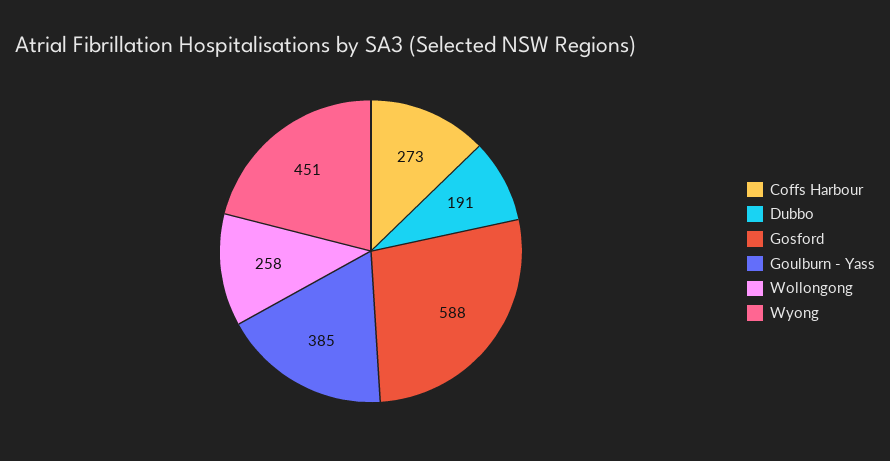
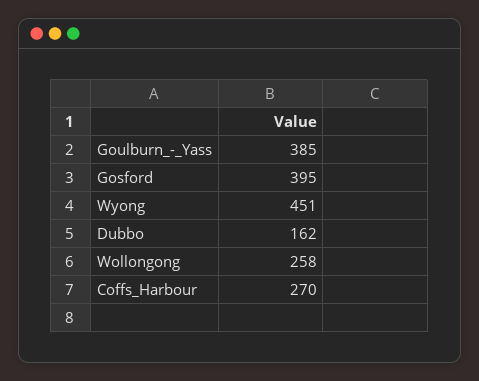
Coffs Harbour: 273 -> 270
Dubbo: 191 -> 162
Gosford: 588 -> 395

